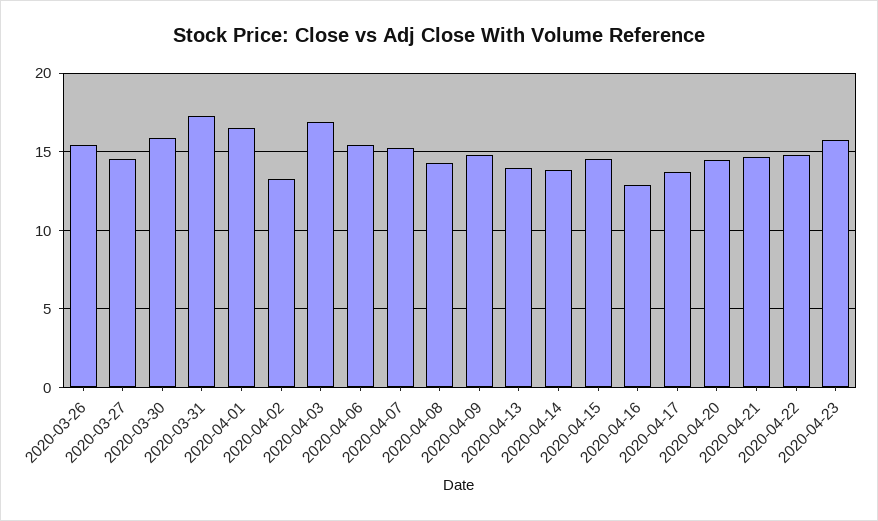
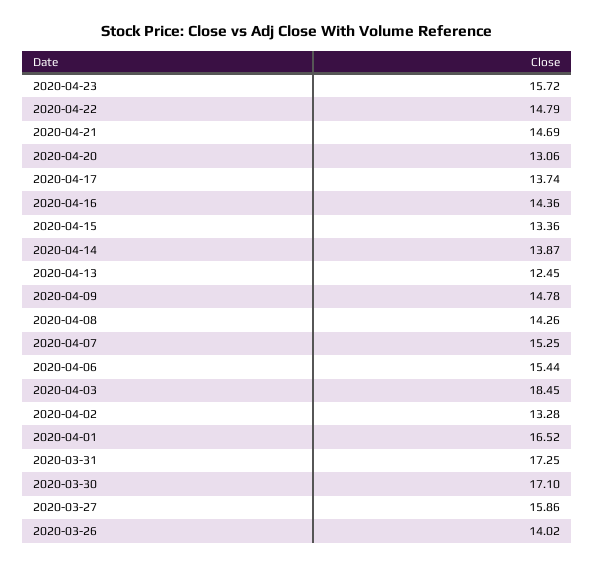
2020-03-26: 15.5 -> 14.02
2020-03-27: 14.5 -> 15.86
2020-03-30: 16 -> 17.1
2020-04-03: 17 -> 18.45
2020-04-13: 14 -> 12.45
2020-04-15: 14.5 -> 13.36
2020-04-16: 13 -> 14.36
2020-04-20: 14.5 -> 13.06

